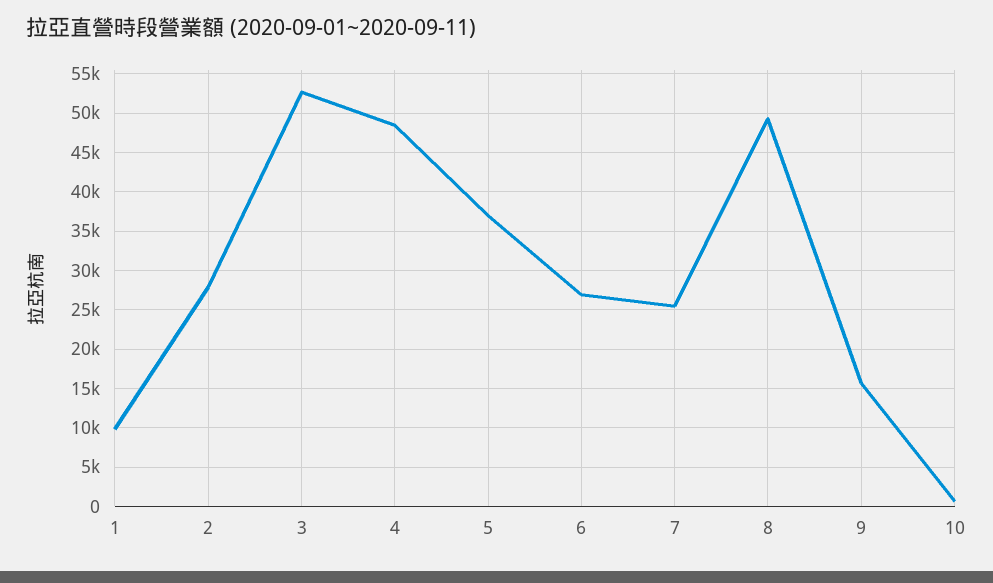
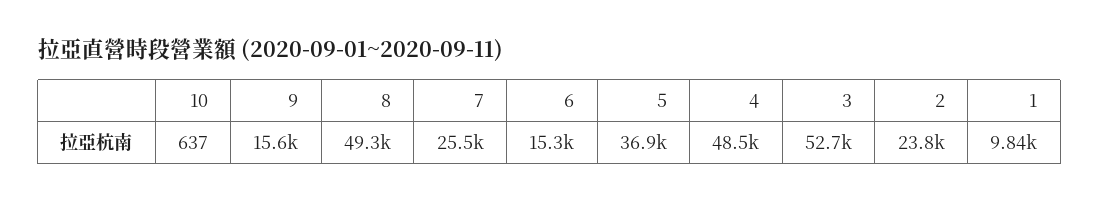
2: 28000 -> 23800
6: 27000 -> 15300

